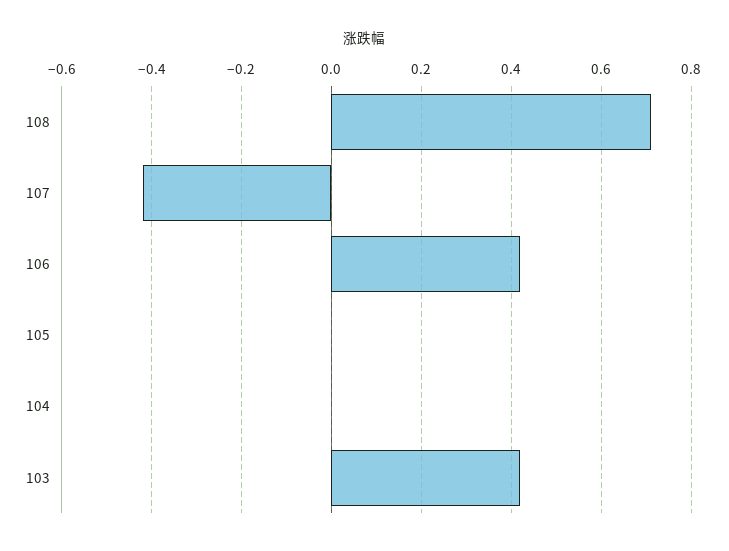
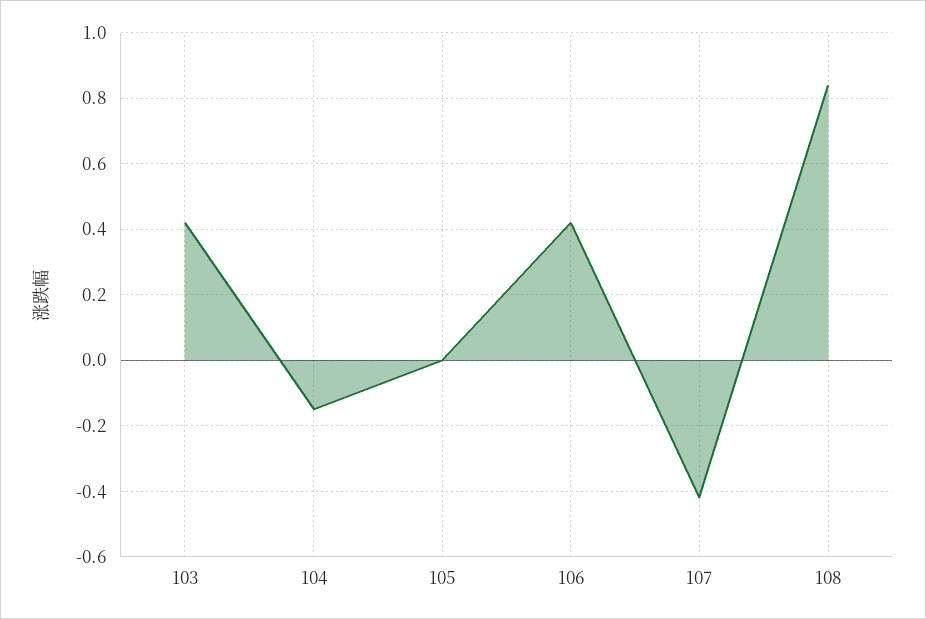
108: 0.7 -> 0.85
104: 0 -> -0.15

